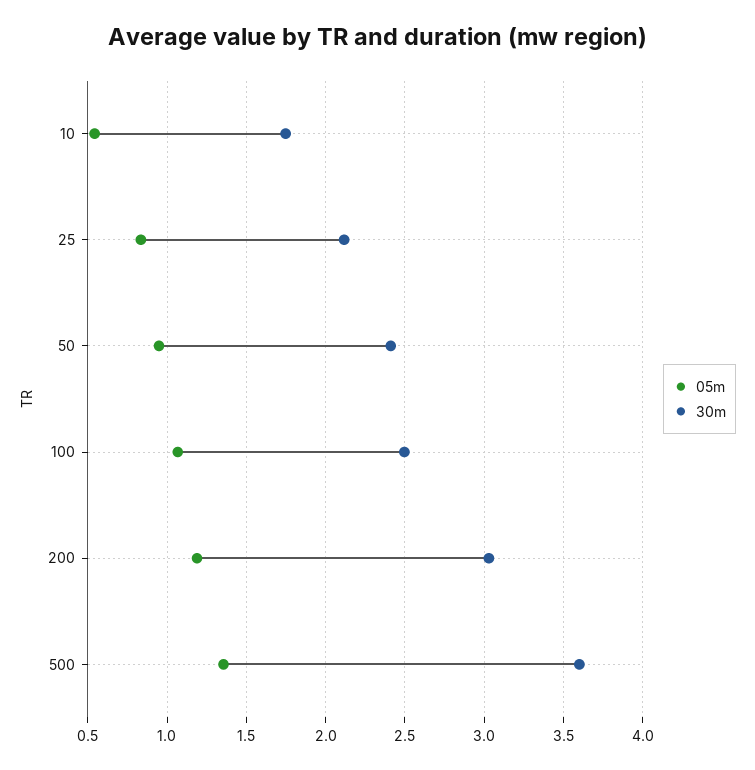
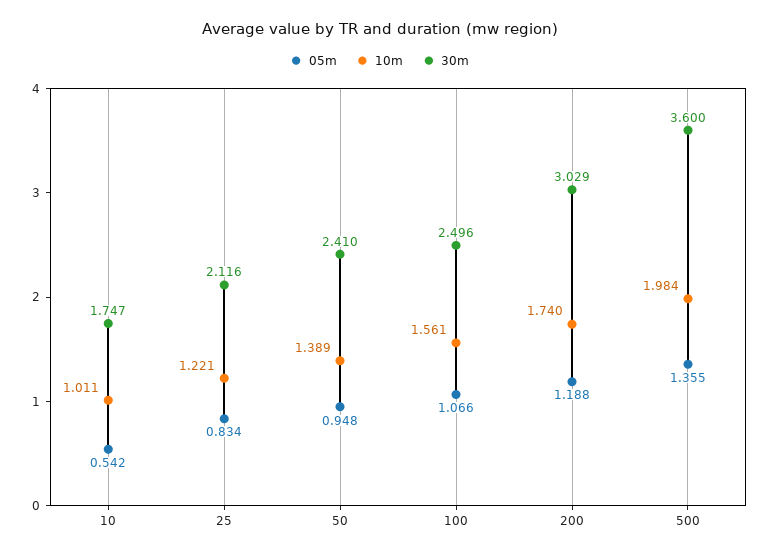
10m, 10: none -> 1.011
10m, 25: none -> 1.221
10m, 50: none -> 1.389
10m, 100: none -> 1.561
10m, 200: none -> 1.74
10m, 500: none -> 1.984

